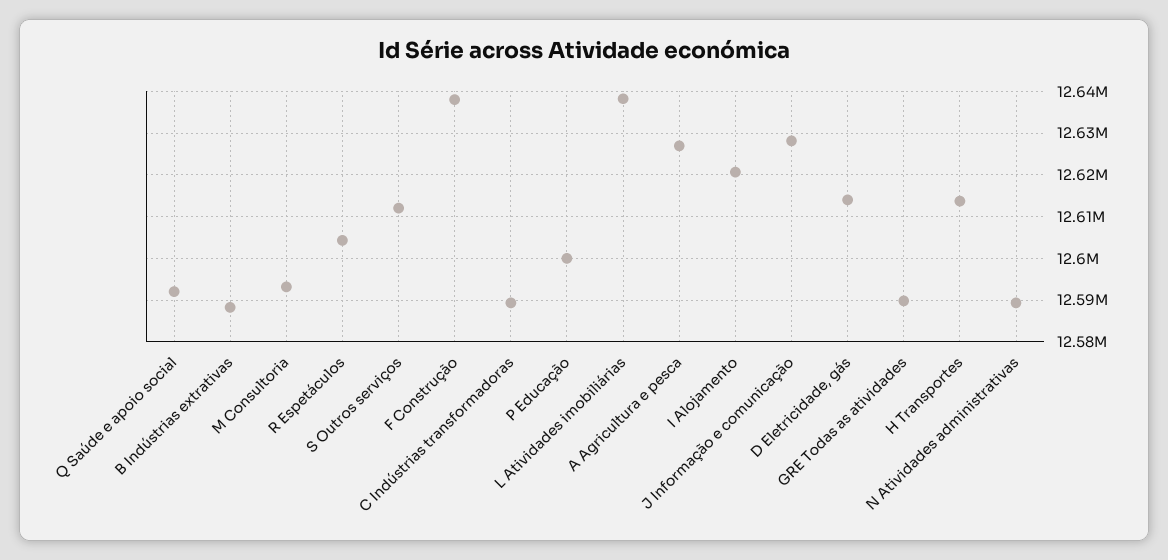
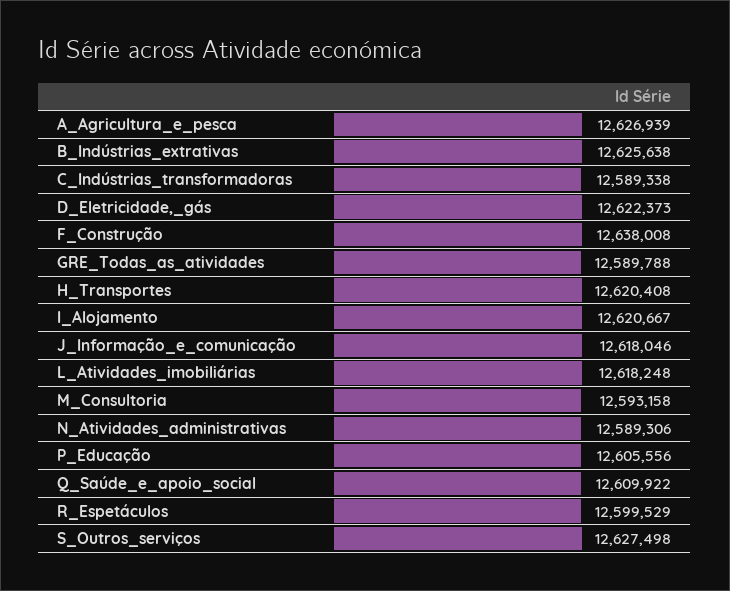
Q Saúde e apoio social: 12592000 -> 12609922
B Indústrias extrativas: 12588000 -> 12625638
R Espetáculos: 12604000 -> 12599529
S Outros serviços: 12612000 -> 12627498
P Educação: 12600000 -> 12605556
L Atividades imobiliárias: 12638000 -> 12618248
J Informação e comunicação: 12628000 -> 12618046
D Eletricidade, gás: 12614000 -> 12622373
H Transportes: 12614000 -> 12620408

